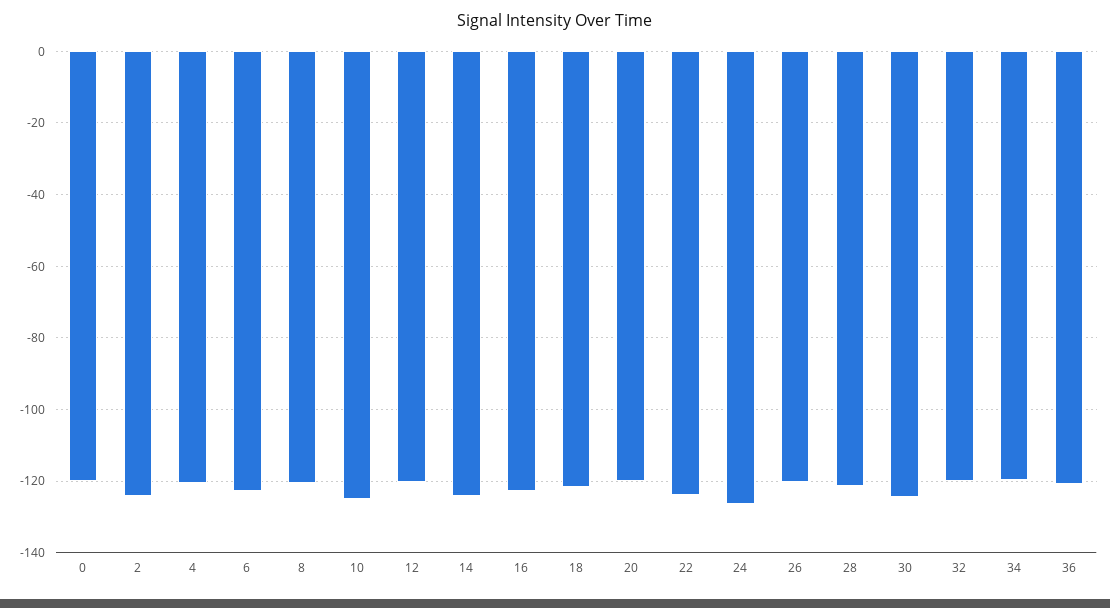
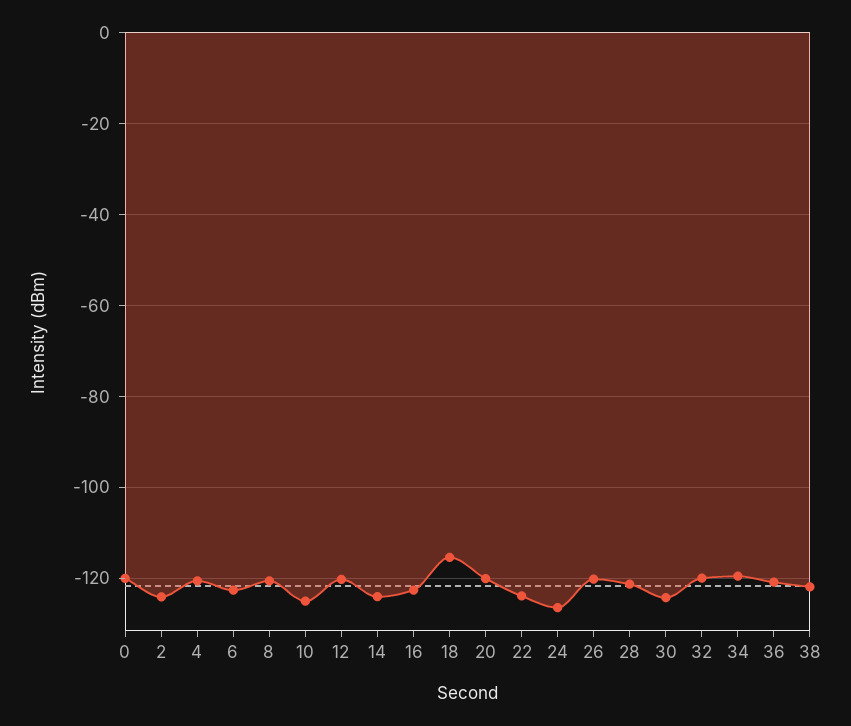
18: -122 -> -116
38: none -> -122

